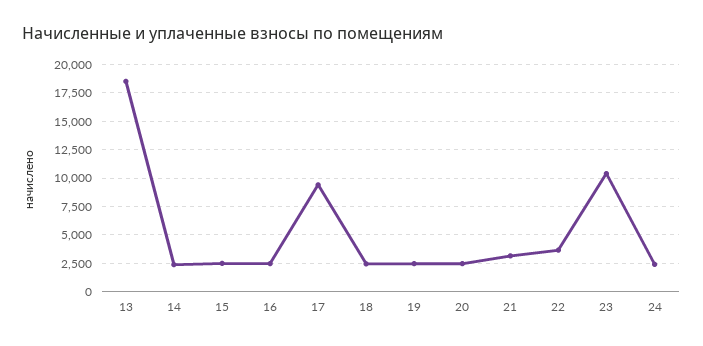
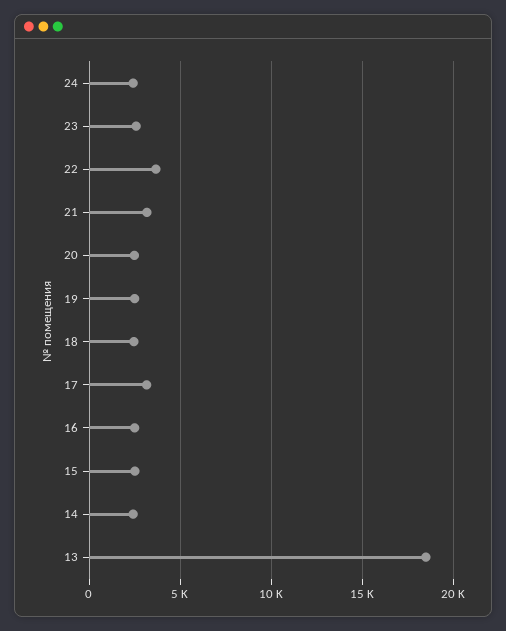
17: 10000 -> 3000
23: 10000 -> 2500

